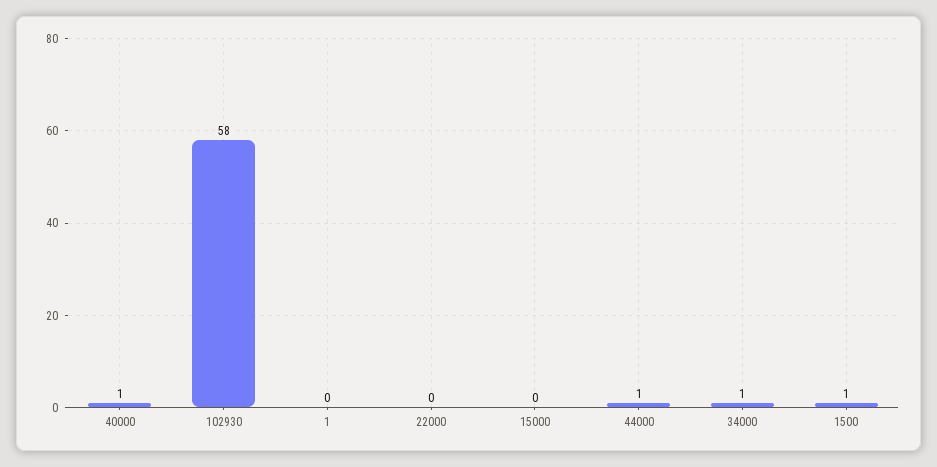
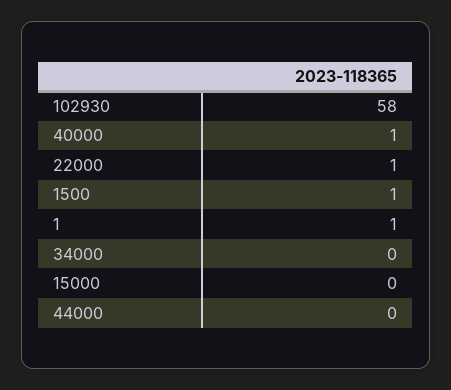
1: 0 -> 1
22000: 0 -> 1
44000: 1 -> 0
34000: 1 -> 0

